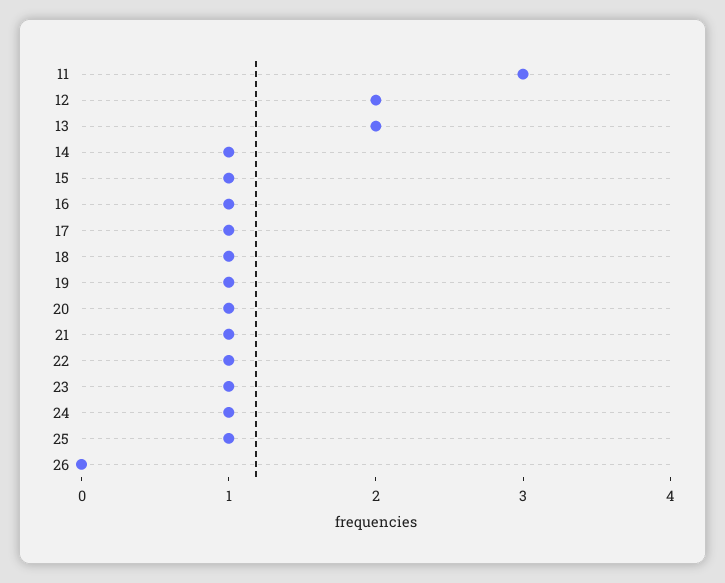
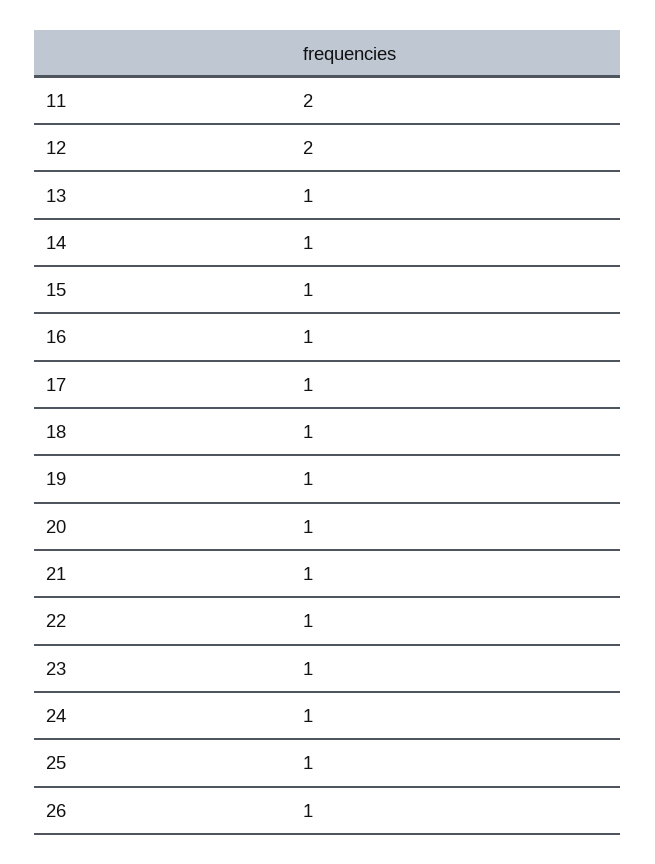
11: 3 -> 2
13: 2 -> 1
26: 0 -> 1

